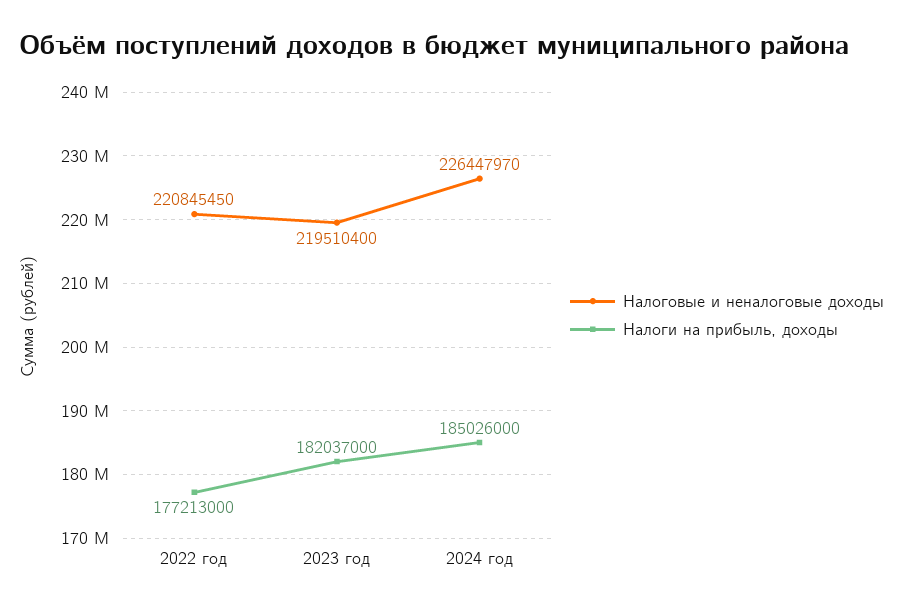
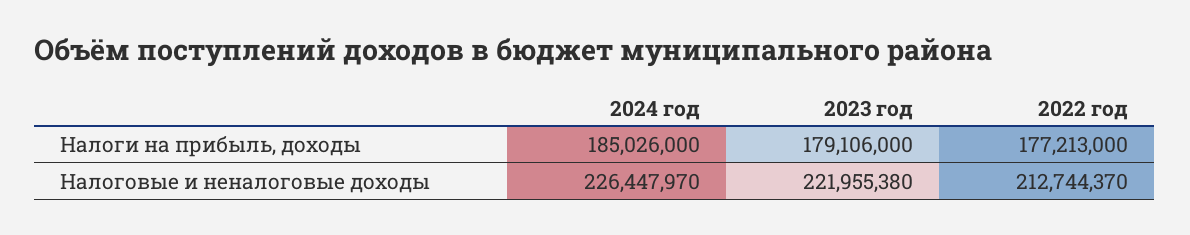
Налоговые и неналоговые доходы, 2022 год: 220845450 -> 212744370
Налоговые и неналоговые доходы, 2023 год: 219510400 -> 221955380
Налоги на прибыль, доходы, 2023 год: 182037000 -> 179106000

